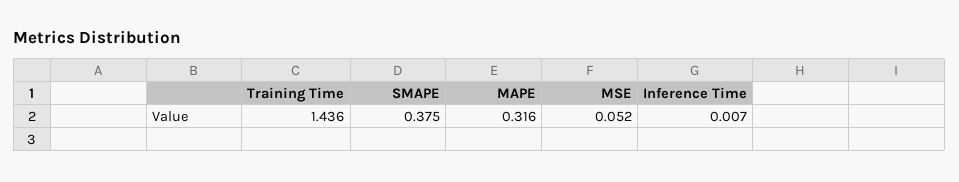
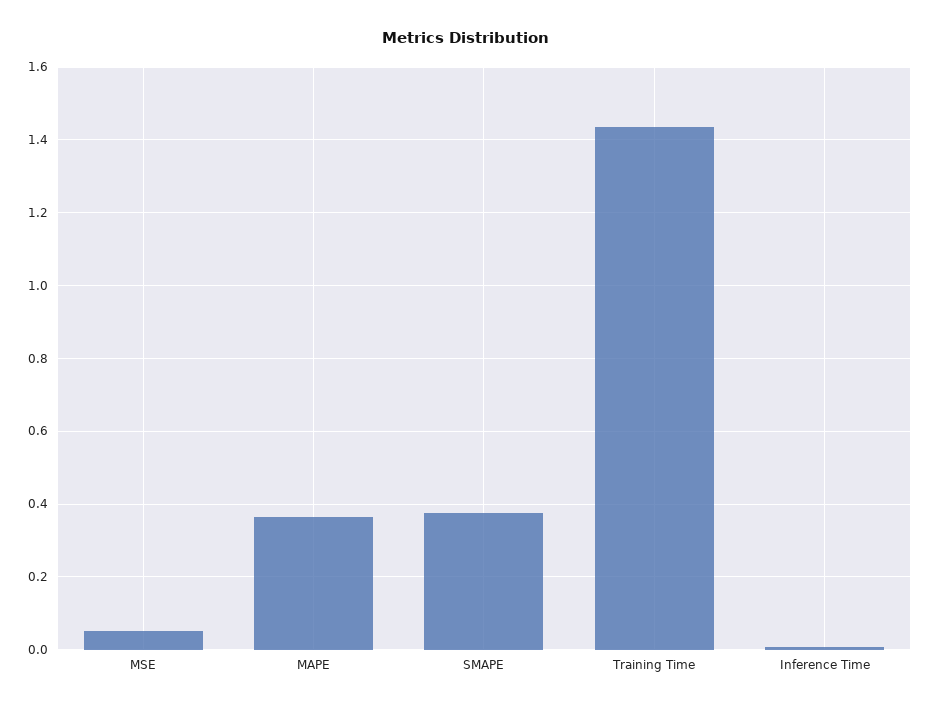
MAPE: 0.316 -> 0.36

